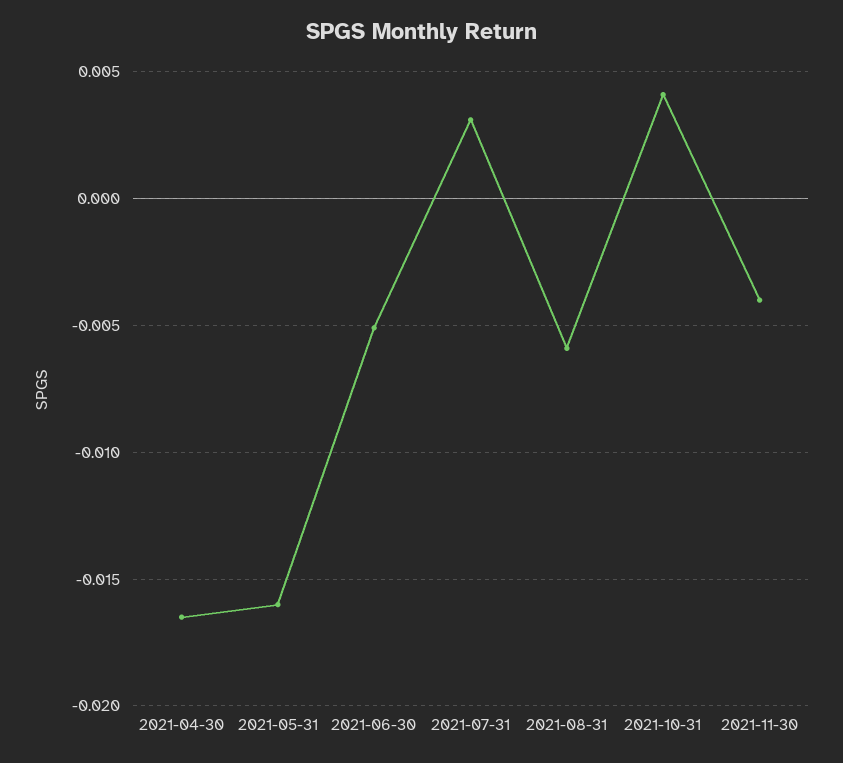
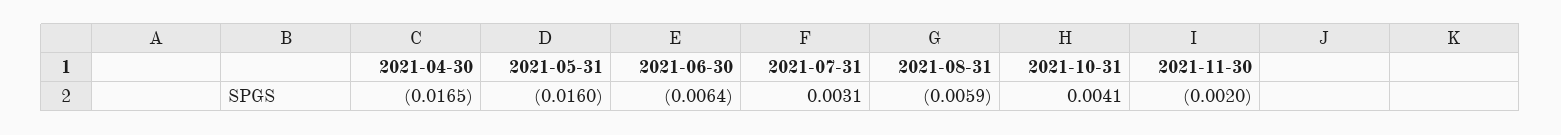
2021-06-30: -0.005 -> -0.0064
2021-11-30: -0.004 -> -0.002

